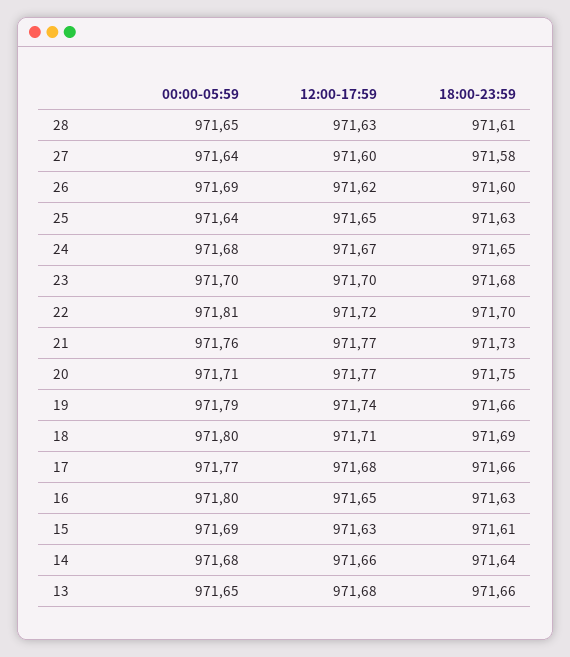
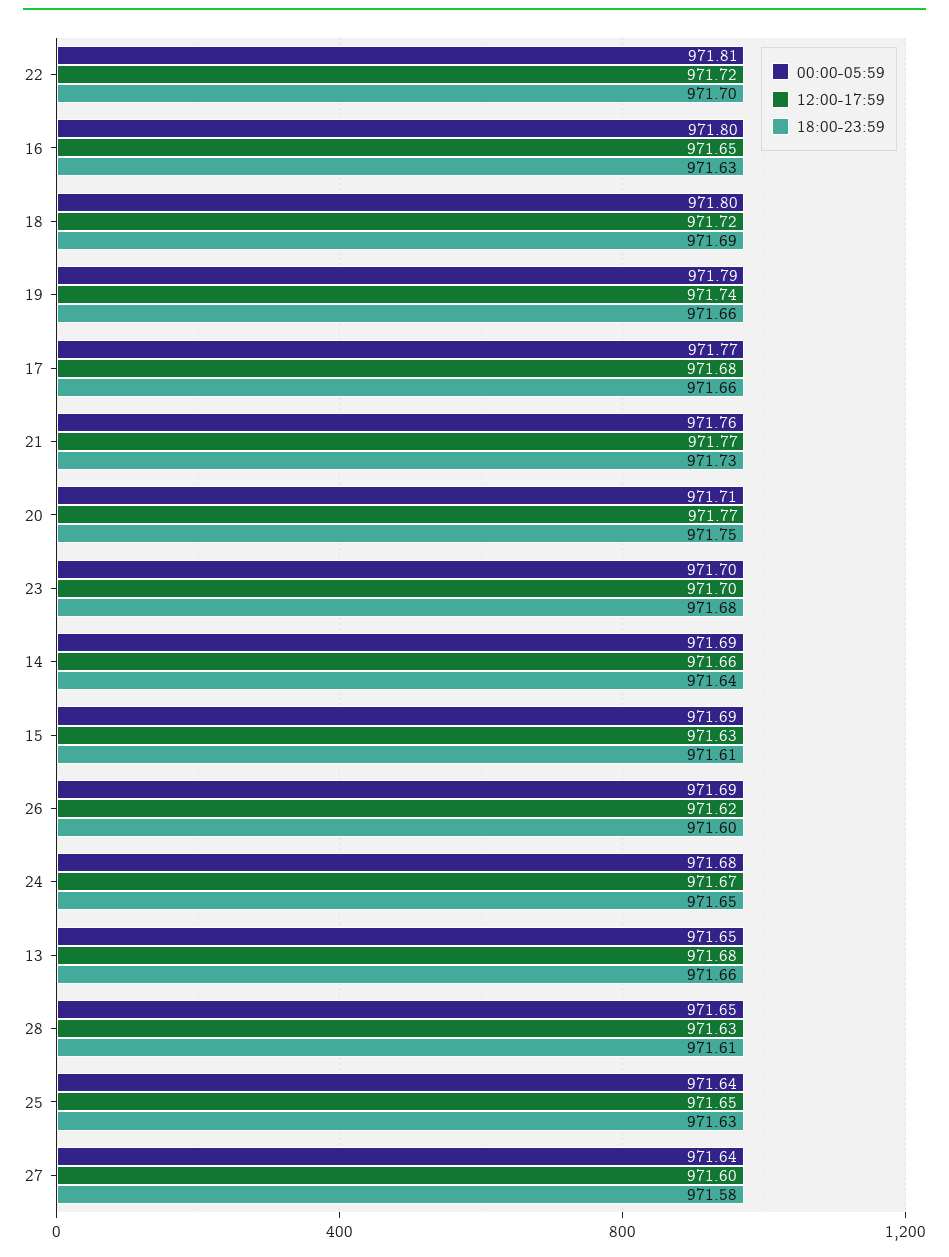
12:00-17:59, 18: 971.71 -> 971.72
00:00-05:59, 14: 971.68 -> 971.69

